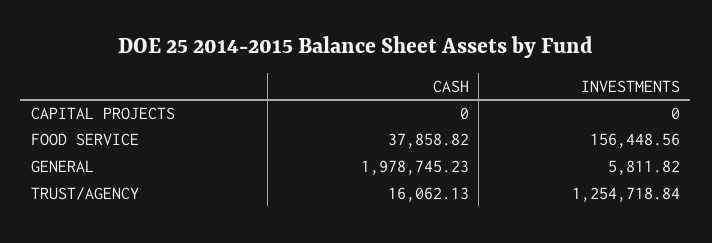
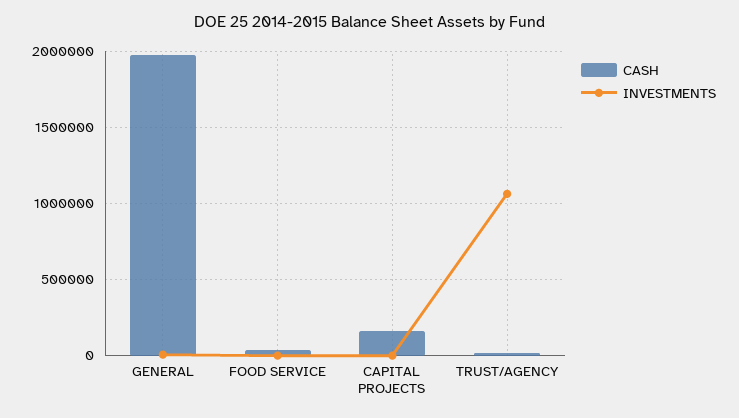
CASH, CAPITAL PROJECTS: 0 -> 150000
INVESTMENTS, FOOD SERVICE: 156448.56 -> 0
INVESTMENTS, TRUST/AGENCY: 1254718.84 -> 1050000

